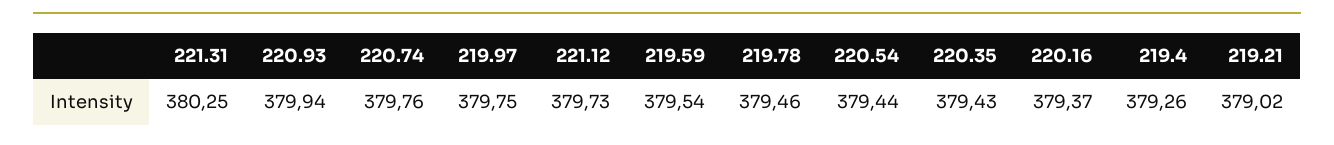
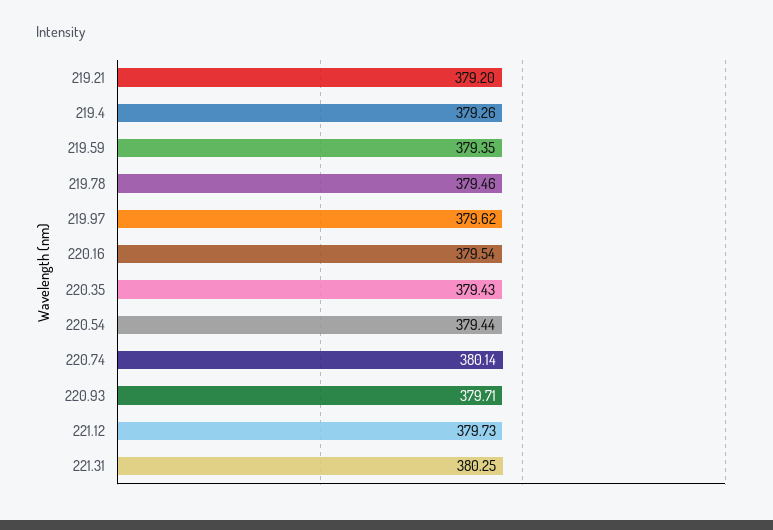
220.93: 379.94 -> 379.71
220.74: 379.76 -> 380.14
219.97: 379.75 -> 379.62
219.59: 379.54 -> 379.35
220.16: 379.37 -> 379.54
219.21: 379.02 -> 379.2

